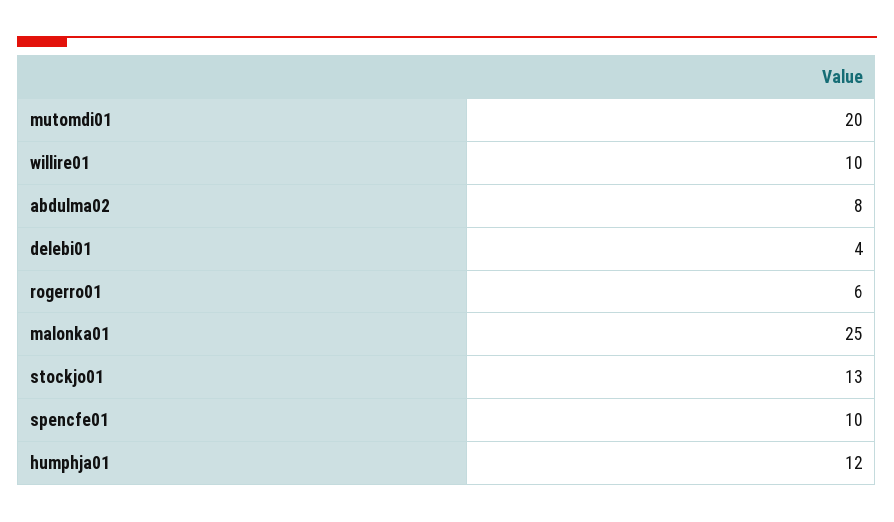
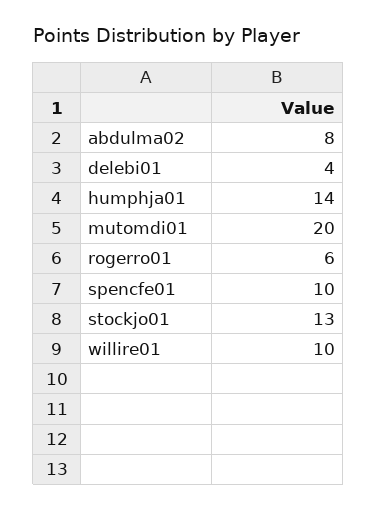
malonka01: 25 -> none
humphja01: 12 -> 14

